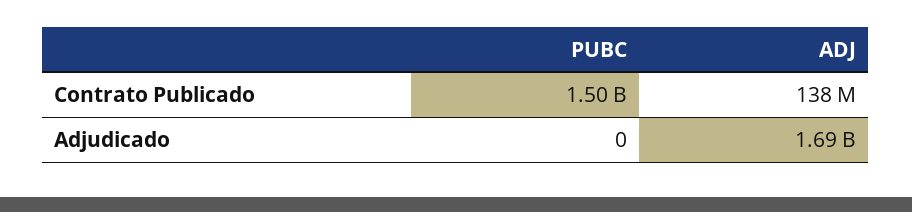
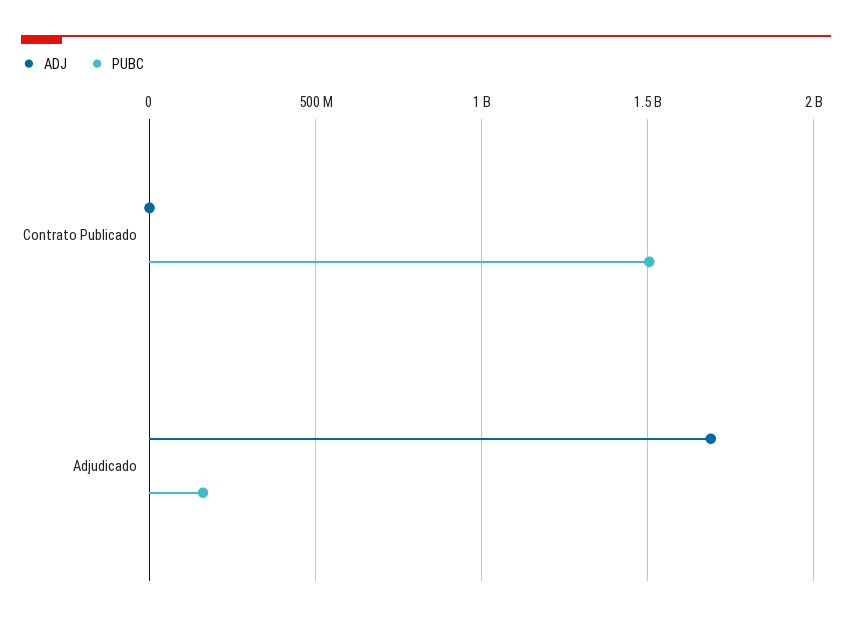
ADJ, Contrato Publicado: 138000000 -> 0
PUBC, Adjudicado: 0 -> 150000000

